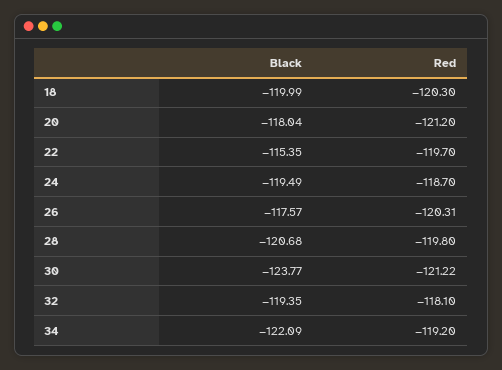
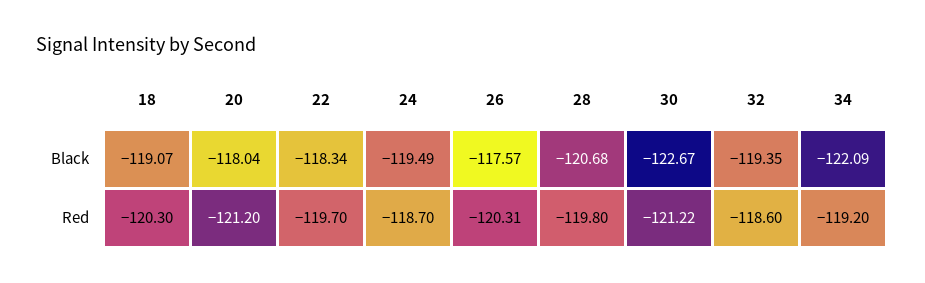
Black, 18: -119.99 -> -119.07
Black, 22: -115.35 -> -118.34
Black, 30: -123.77 -> -122.67
Red, 32: -118.1 -> -118.6

